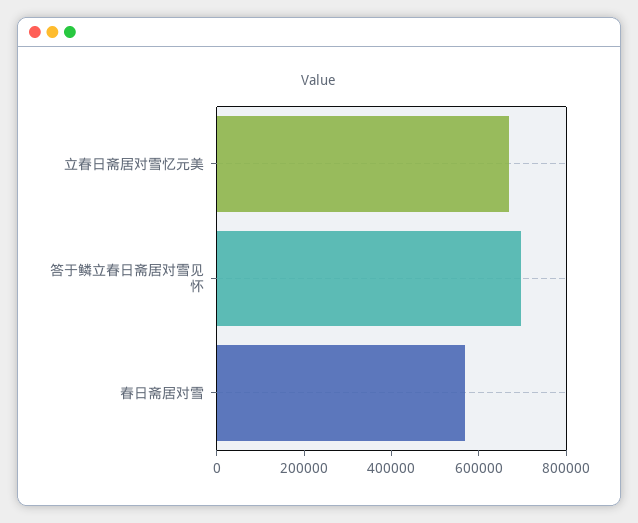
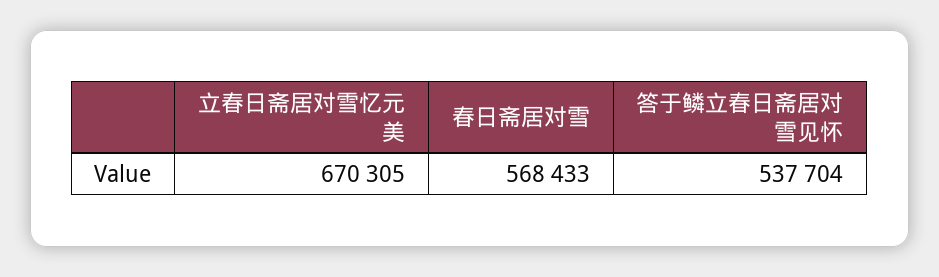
答于鳞立春日斋居对雪见怀: 700000 -> 537704

